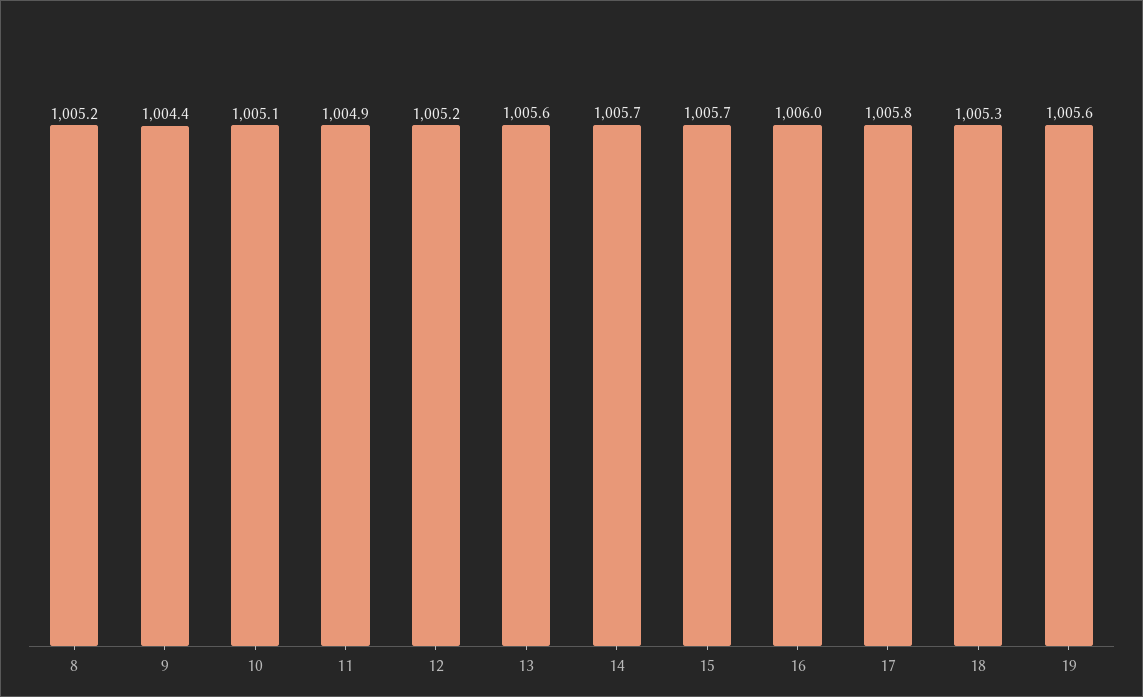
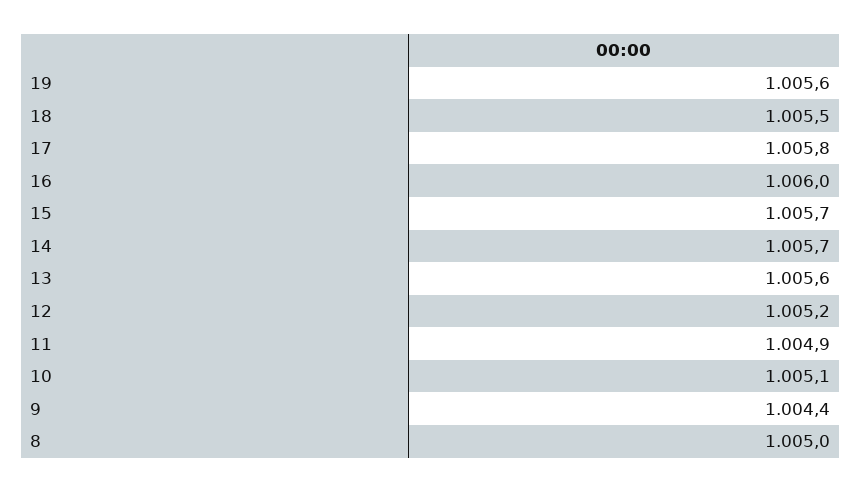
8: 1005.2 -> 1005
18: 1005.3 -> 1005.5

